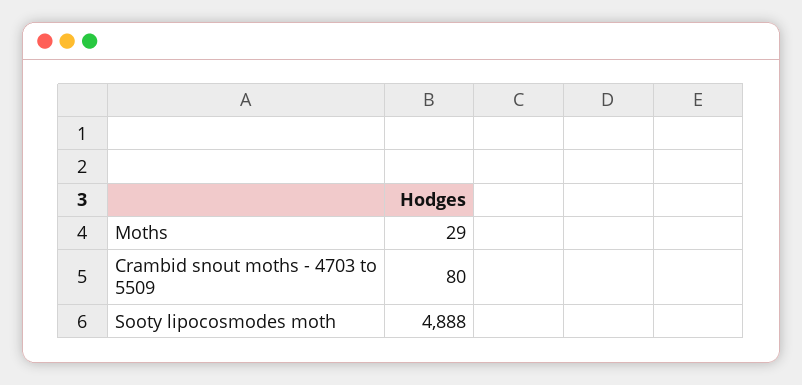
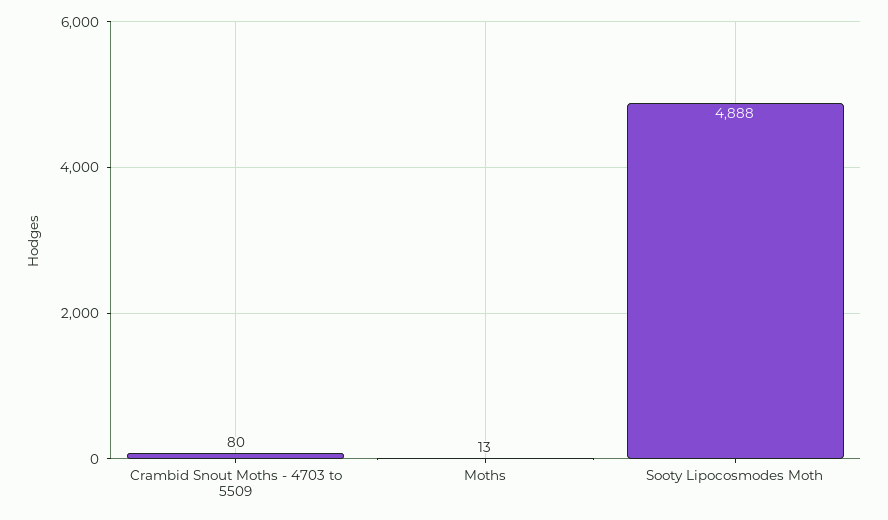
Moths: 29 -> 13

